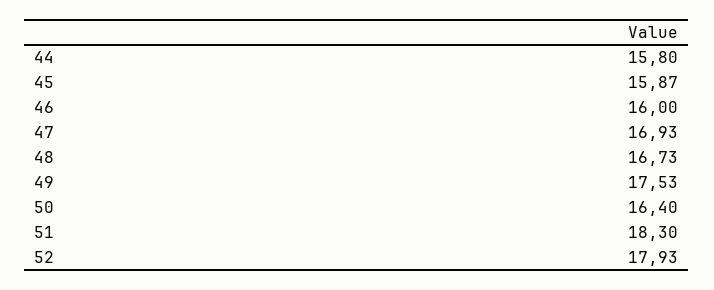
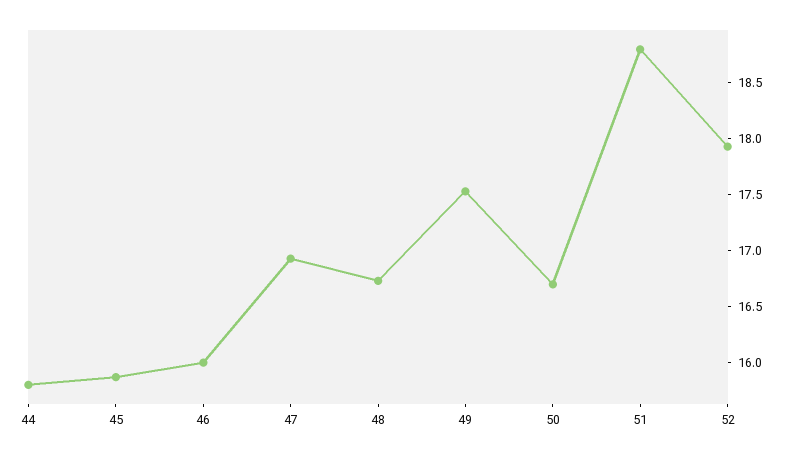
50: 16.4 -> 16.7
51: 18.3 -> 18.8

